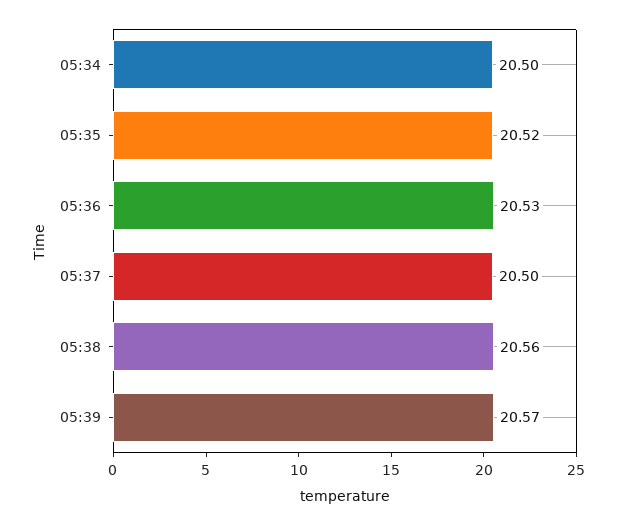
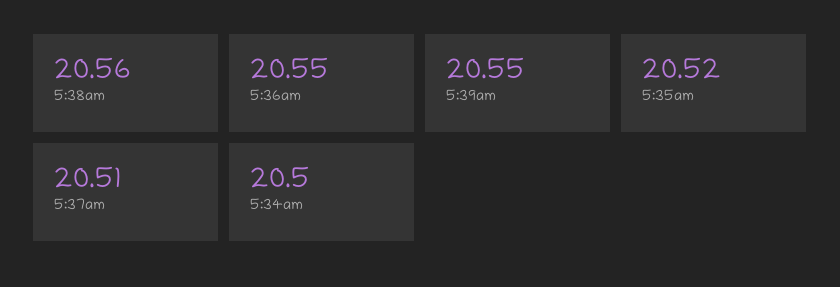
05:36: 20.53 -> 20.55
05:37: 20.5 -> 20.51
05:39: 20.57 -> 20.55

